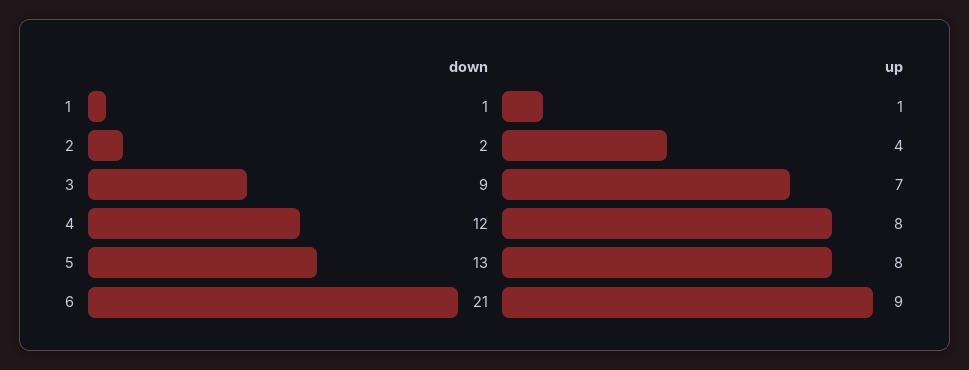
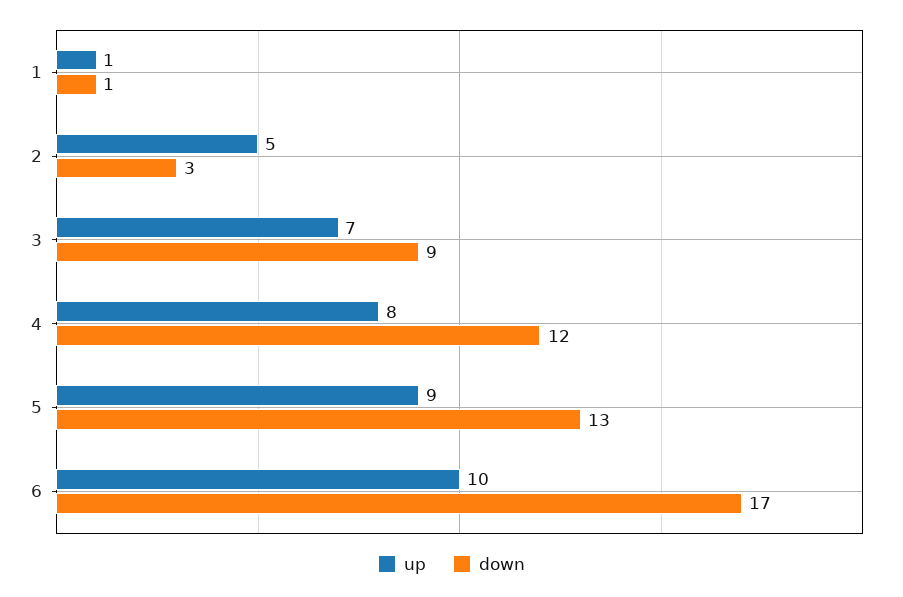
down, 2: 2 -> 3
up, 2: 4 -> 5
up, 5: 8 -> 9
down, 6: 21 -> 17
up, 6: 9 -> 10

